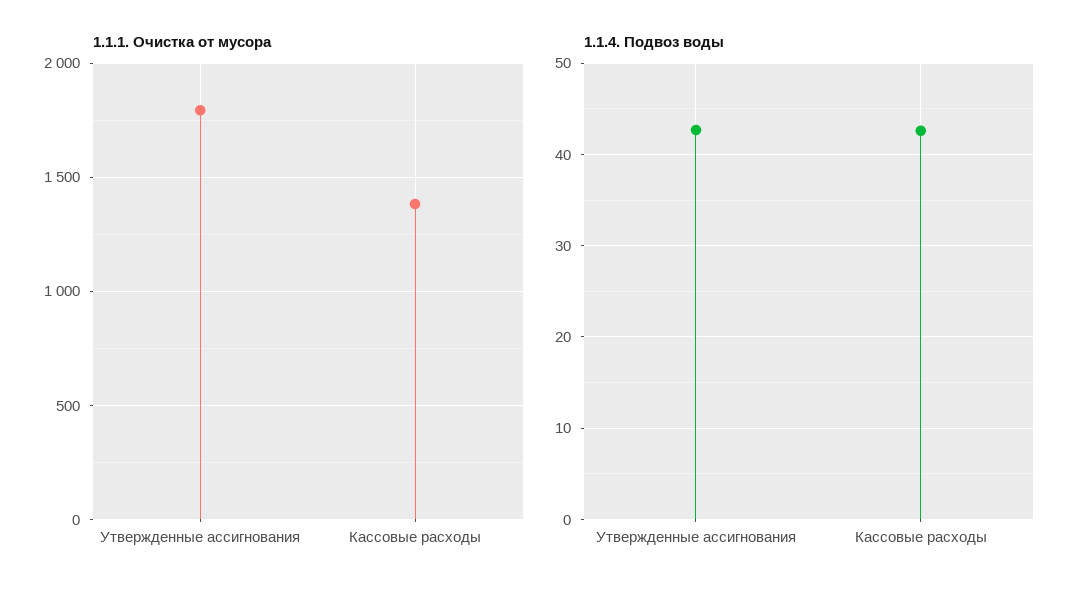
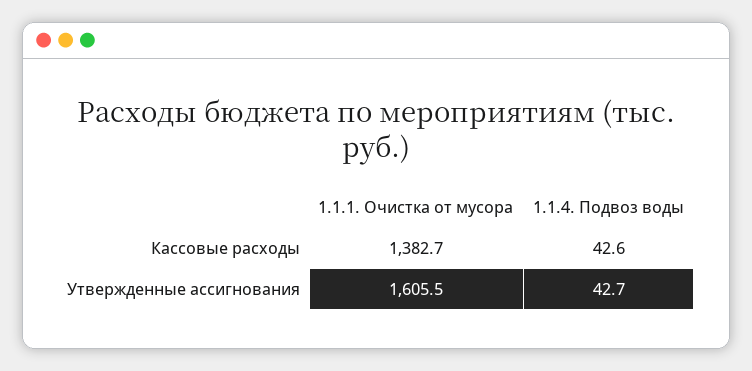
1.1.1. Очистка от мусора, Утвержденные ассигнования: 1800 -> 1605.5

